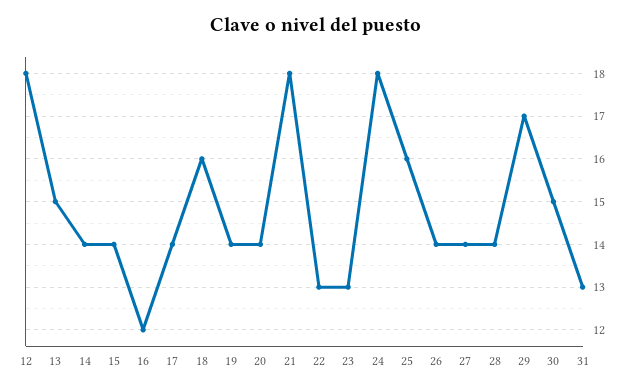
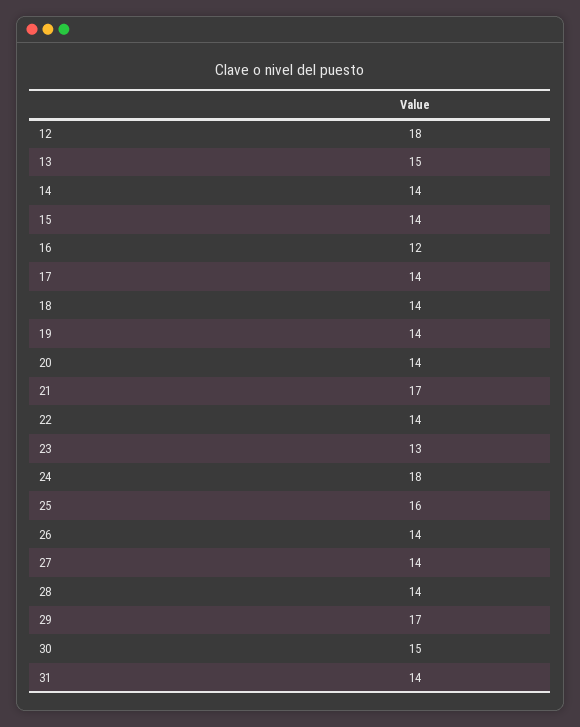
18: 16 -> 14
21: 18 -> 17
22: 13 -> 14
31: 13 -> 14

